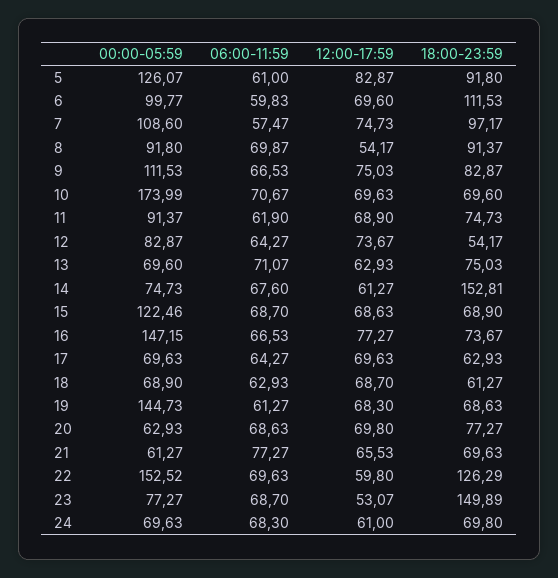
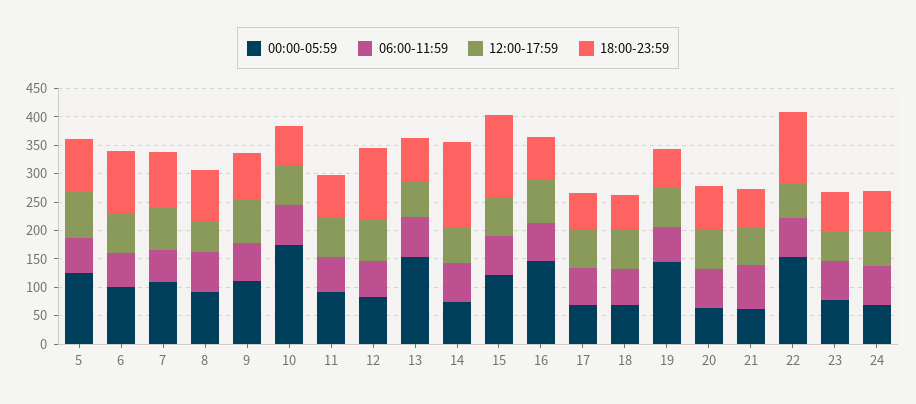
18:00-23:59, 12: 54.17 -> 125
00:00-05:59, 13: 69.6 -> 150
18:00-23:59, 15: 68.9 -> 150
18:00-23:59, 23: 149.89 -> 75

